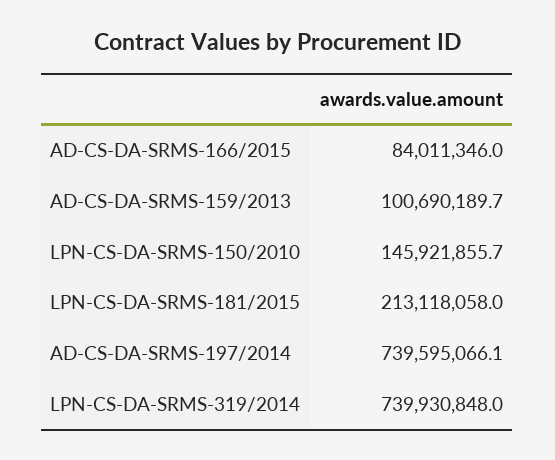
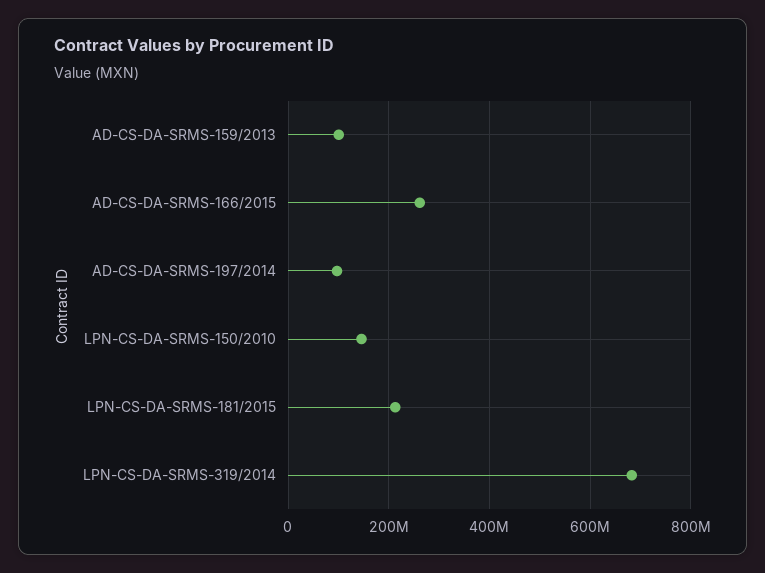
AD-CS-DA-SRMS-166/2015: 84011346 -> 260000000
AD-CS-DA-SRMS-197/2014: 739595066.1 -> 100000000
LPN-CS-DA-SRMS-319/2014: 739930848 -> 680000000

